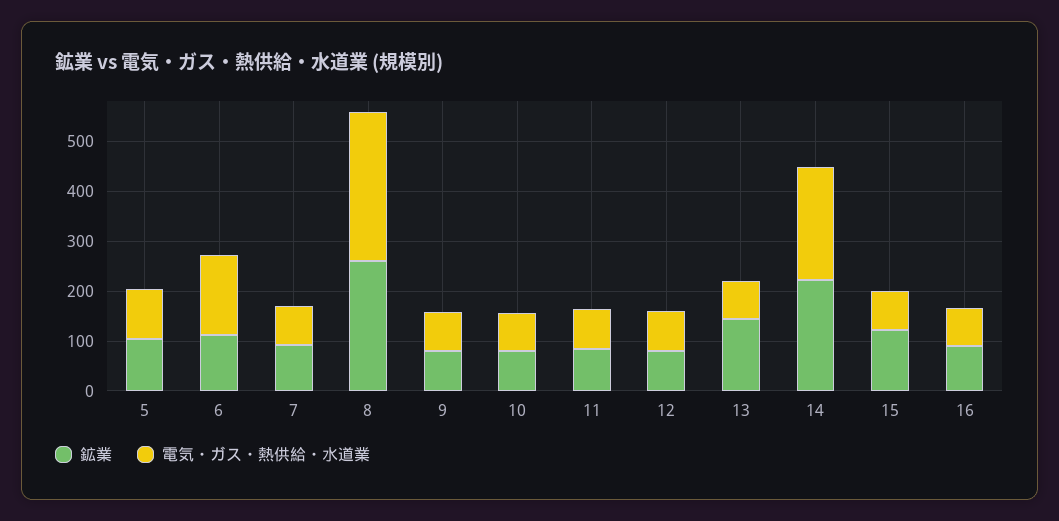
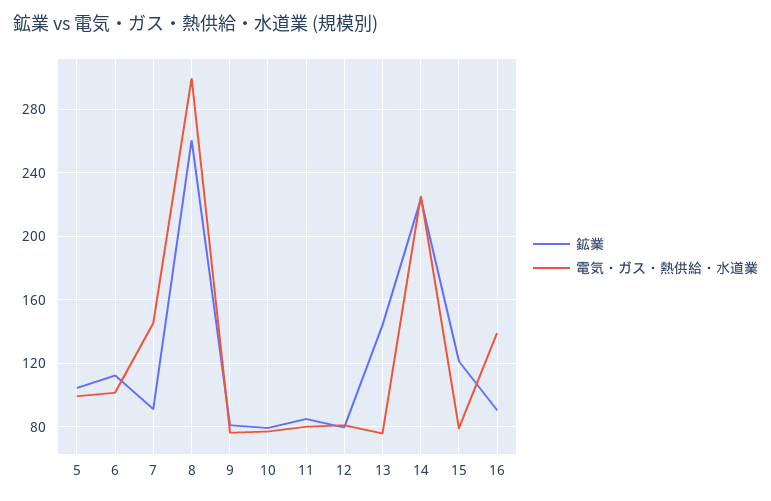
電気・ガス・熱供給・水道業, 6: 160 -> 100
電気・ガス・熱供給・水道業, 7: 80 -> 145
電気・ガス・熱供給・水道業, 16: 80 -> 140

